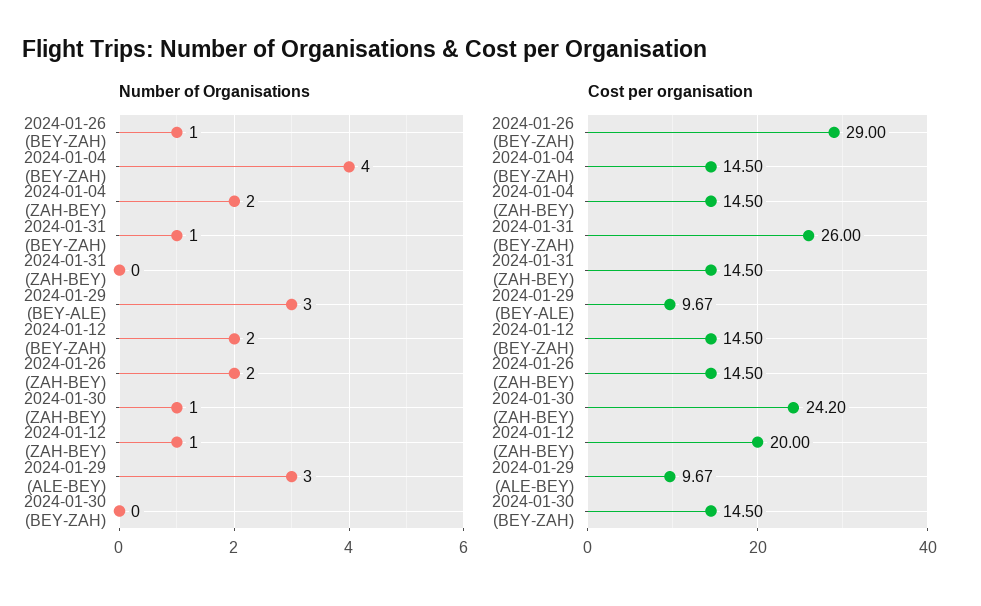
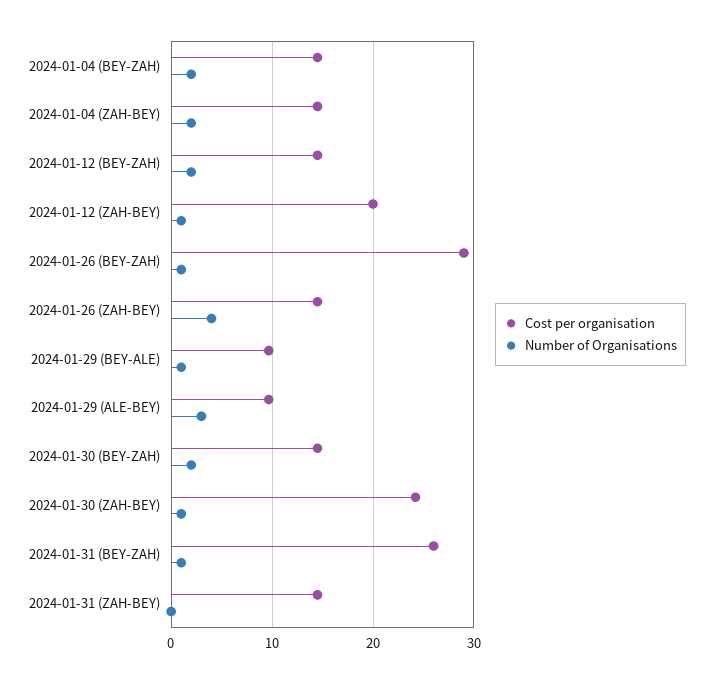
Number of Organisations, 2024-01-04 (BEY-ZAH): 4 -> 2
Number of Organisations, 2024-01-29 (BEY-ALE): 3 -> 1
Number of Organisations, 2024-01-26 (ZAH-BEY): 2 -> 4
Number of Organisations, 2024-01-30 (BEY-ZAH): 0 -> 2

